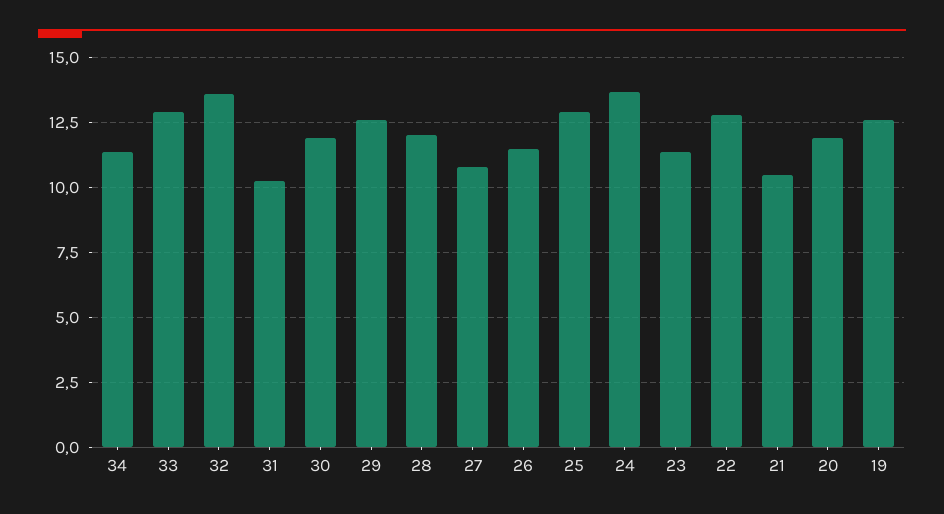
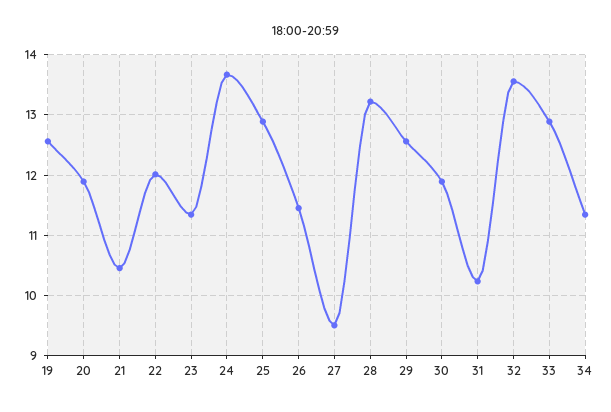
28: 12 -> 13.2
27: 10.75 -> 9.5
22: 12.75 -> 12

